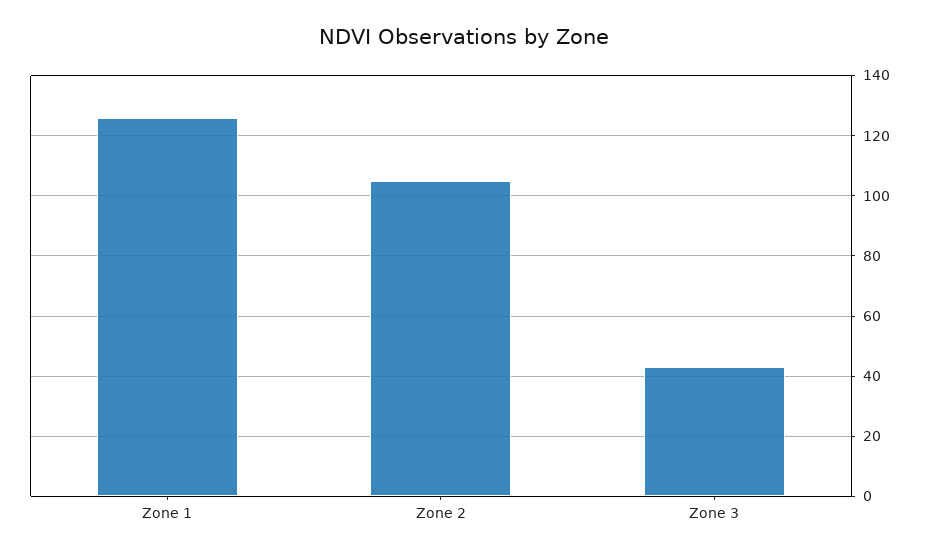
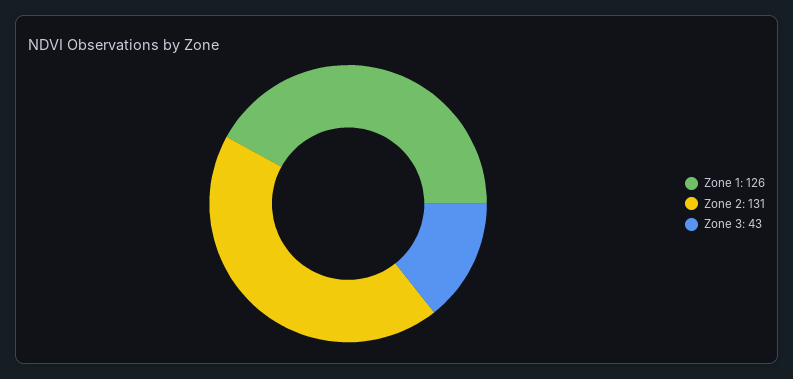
Zone 2: 105 -> 131

